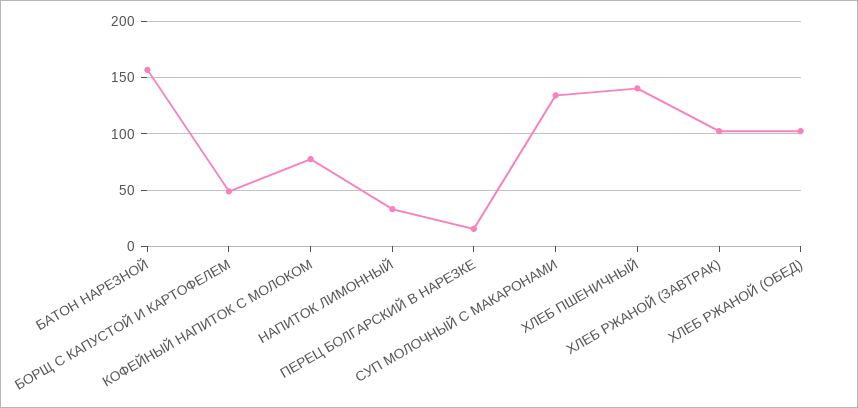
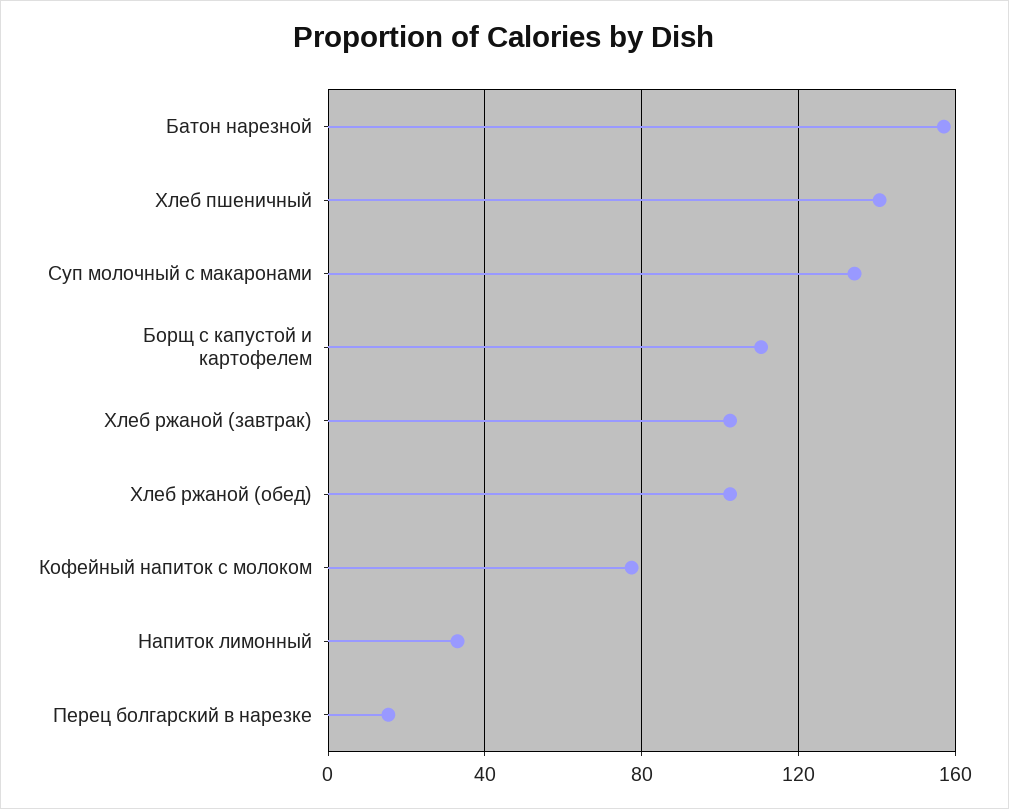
БОРЩ С КАПУСТОЙ И КАРТОФЕЛЕМ: 50 -> 110

